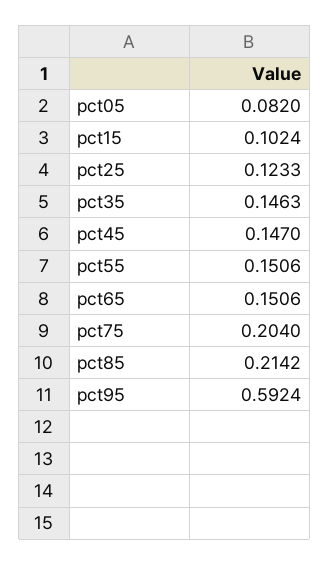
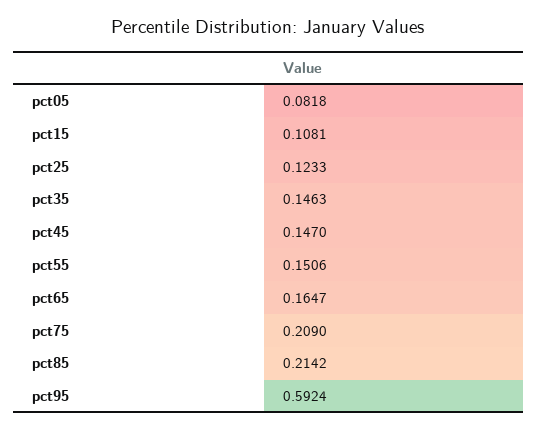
pct05: 0.082 -> 0.0818
pct15: 0.1024 -> 0.1081
pct65: 0.1506 -> 0.1647
pct75: 0.204 -> 0.209

